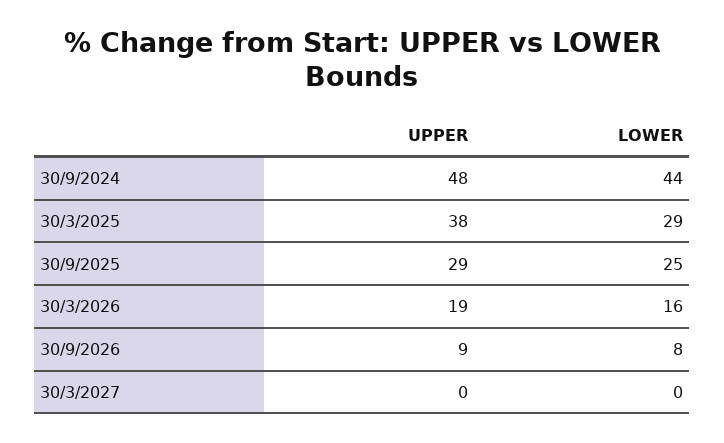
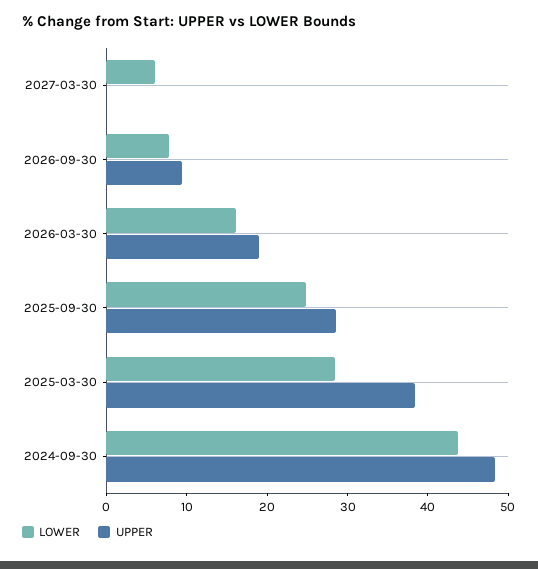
LOWER, 30/3/2027: 0 -> 6

